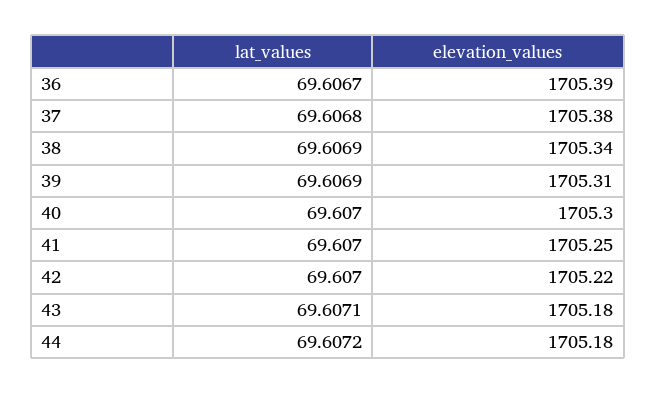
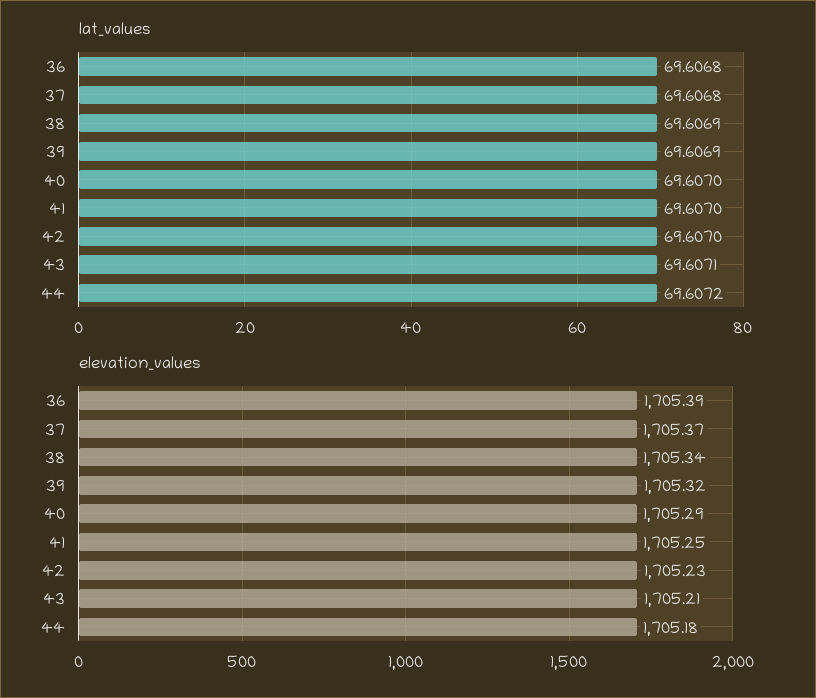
lat_values, 36: 69.6067 -> 69.6068
elevation_values, 37: 1705.38 -> 1705.37
elevation_values, 39: 1705.31 -> 1705.32
elevation_values, 40: 1705.3 -> 1705.29
elevation_values, 42: 1705.22 -> 1705.23
elevation_values, 43: 1705.18 -> 1705.21

